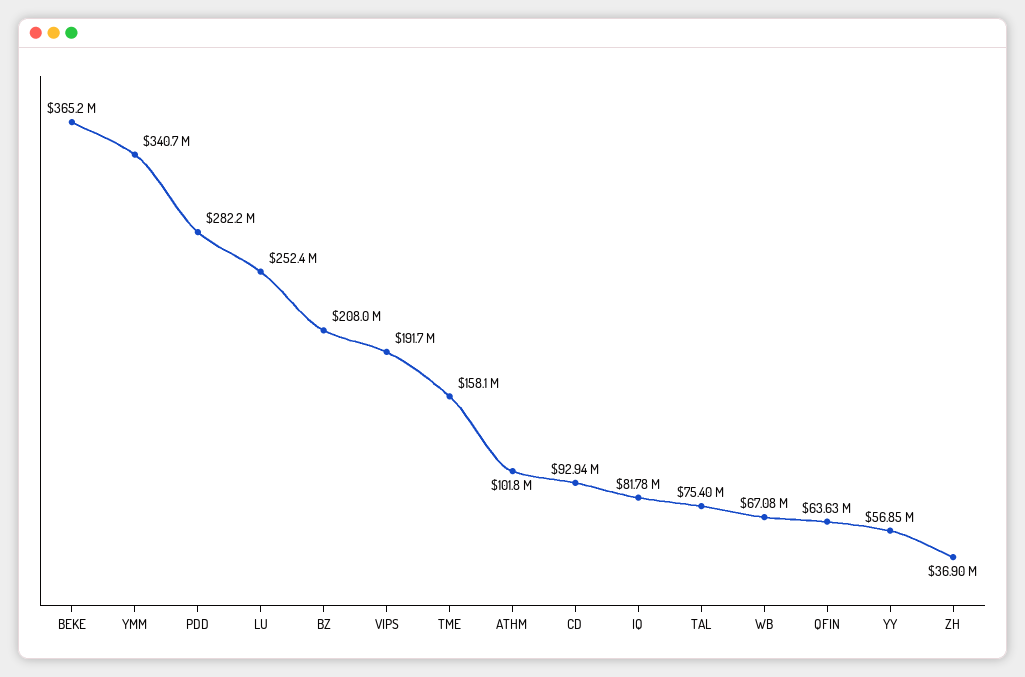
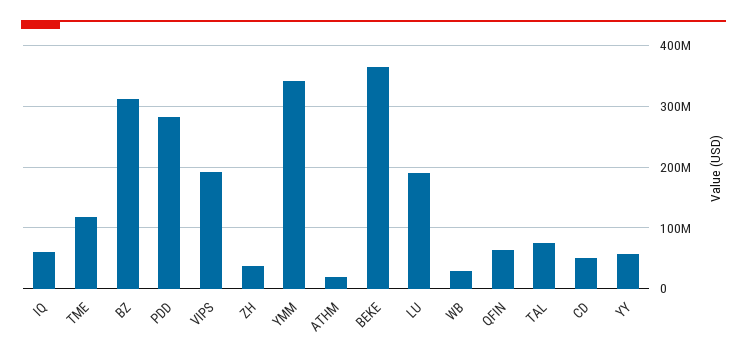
LU: 252400000 -> 190000000
BZ: 208000000 -> 310000000
TME: 158100000 -> 120000000
ATHM: 101800000 -> 20000000
CD: 92940000 -> 50000000
IQ: 81780000 -> 60000000
WB: 67080000 -> 30000000

